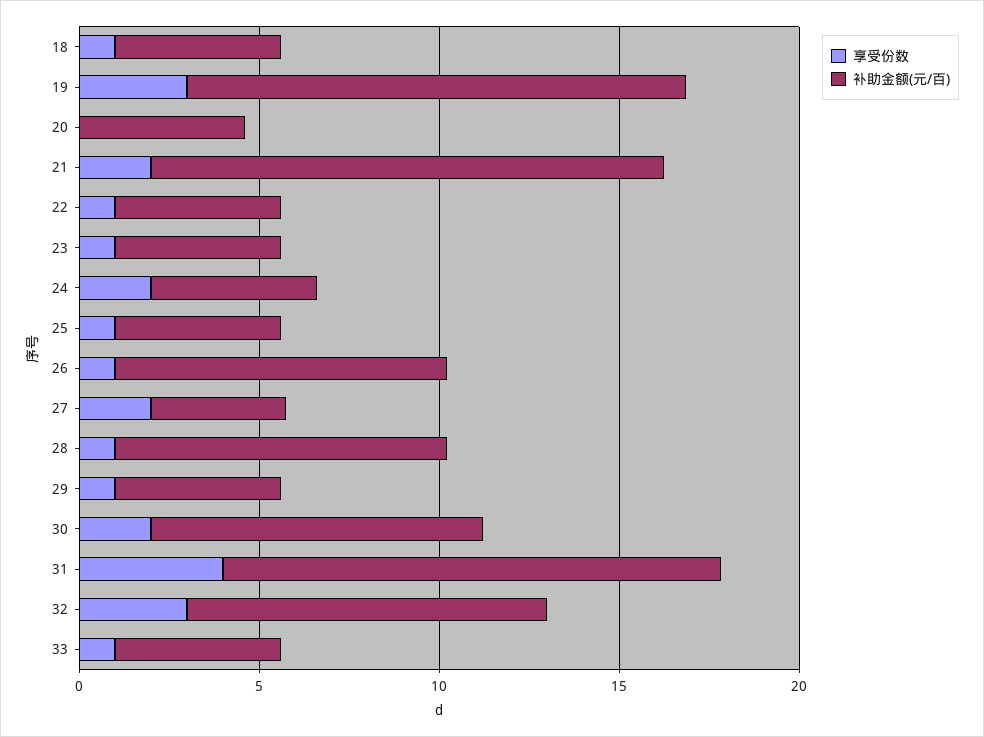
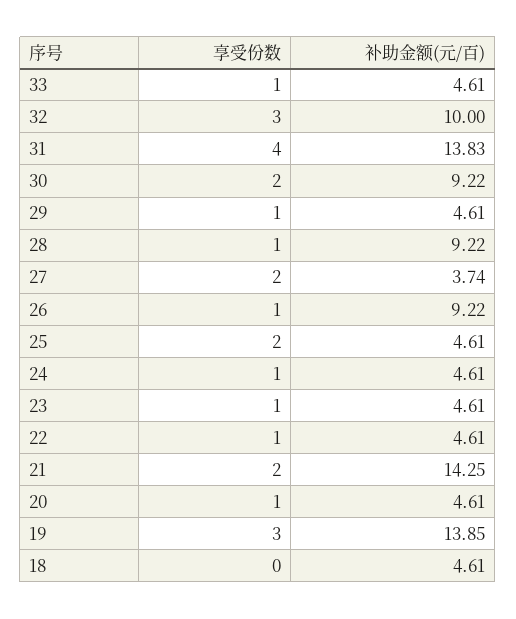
享受份数, 18: 1 -> 0
享受份数, 20: 0 -> 1
享受份数, 24: 2 -> 1
享受份数, 25: 1 -> 2

